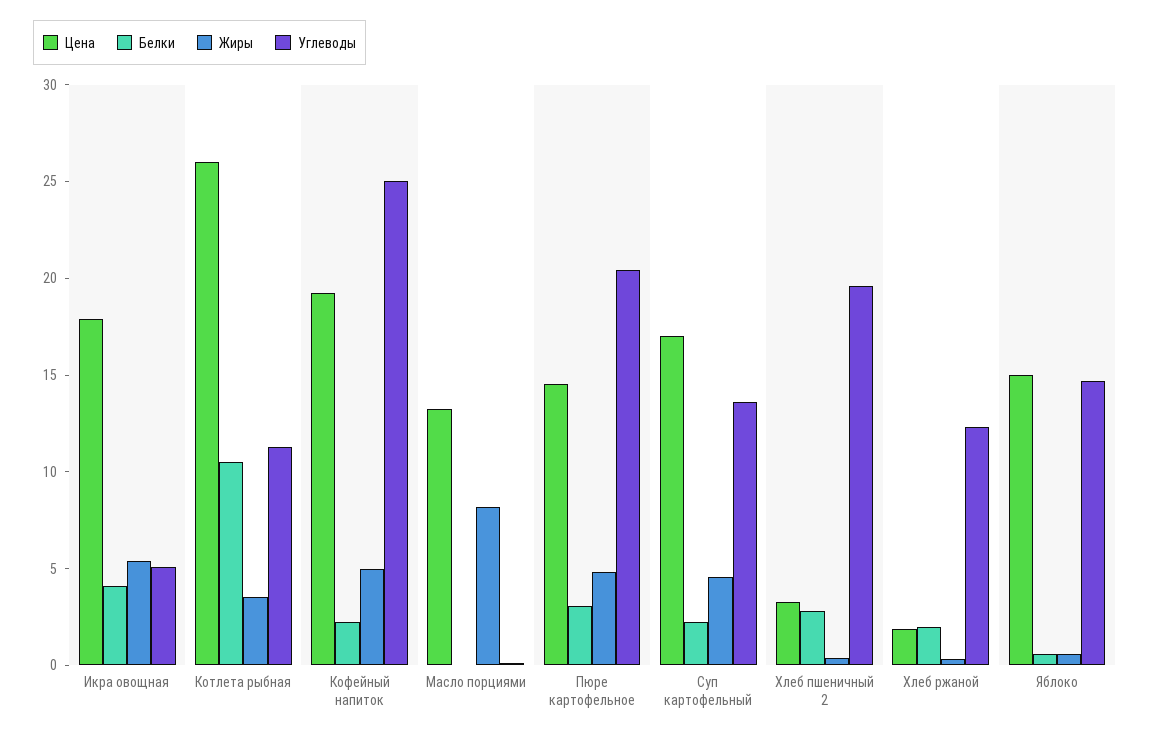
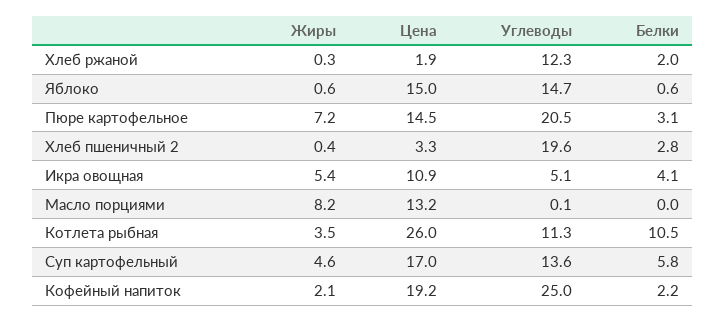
Цена, Икра овощная: 18 -> 10.9
Жиры, Кофейный напиток: 5 -> 2.1
Жиры, Пюре картофельное: 5 -> 7.2
Белки, Суп картофельный: 2 -> 5.8

